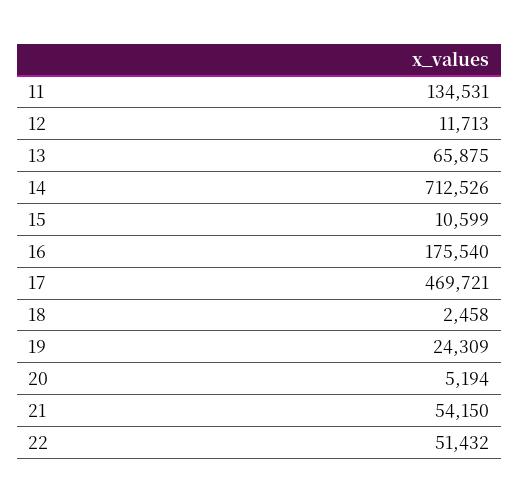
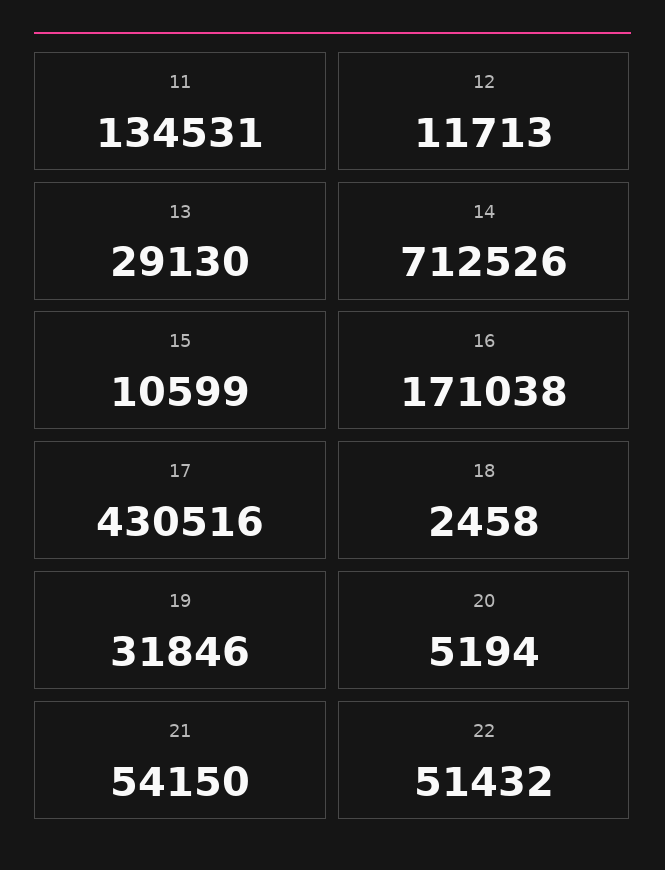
13: 65875 -> 29130
16: 175540 -> 171038
17: 469721 -> 430516
19: 24309 -> 31846

